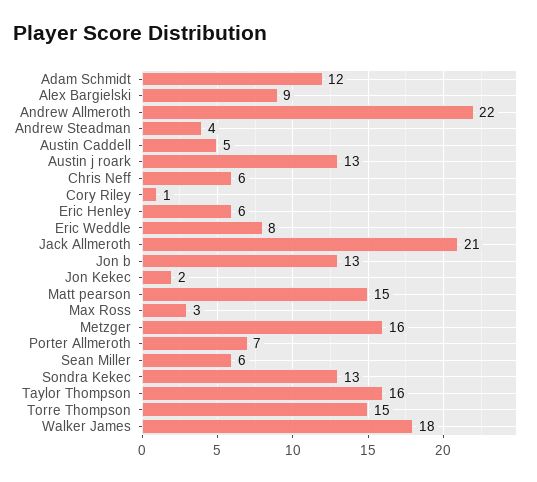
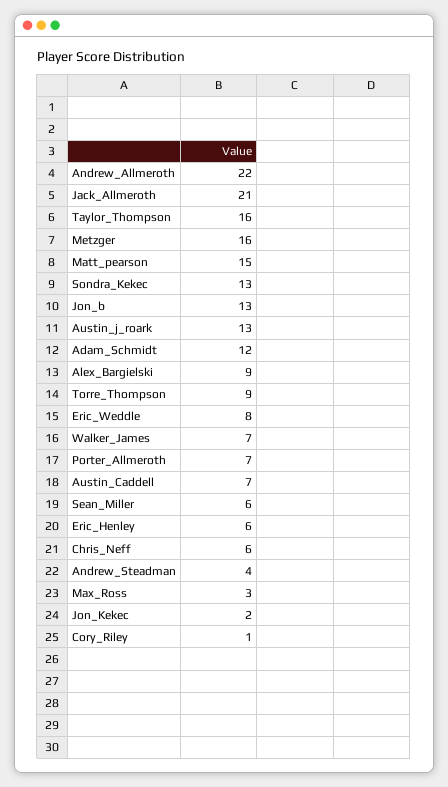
Austin Caddell: 5 -> 7
Torre Thompson: 15 -> 9
Walker James: 18 -> 7

